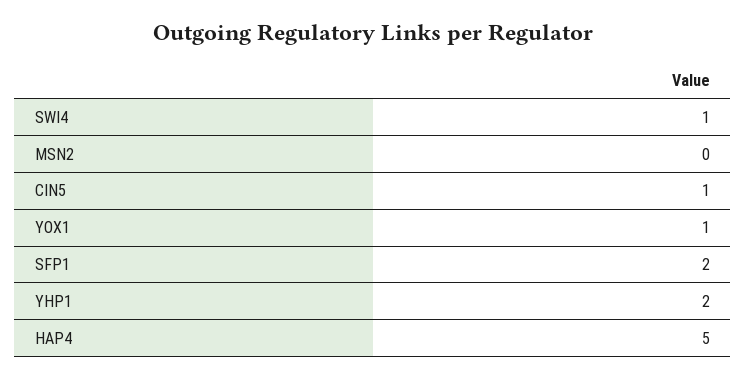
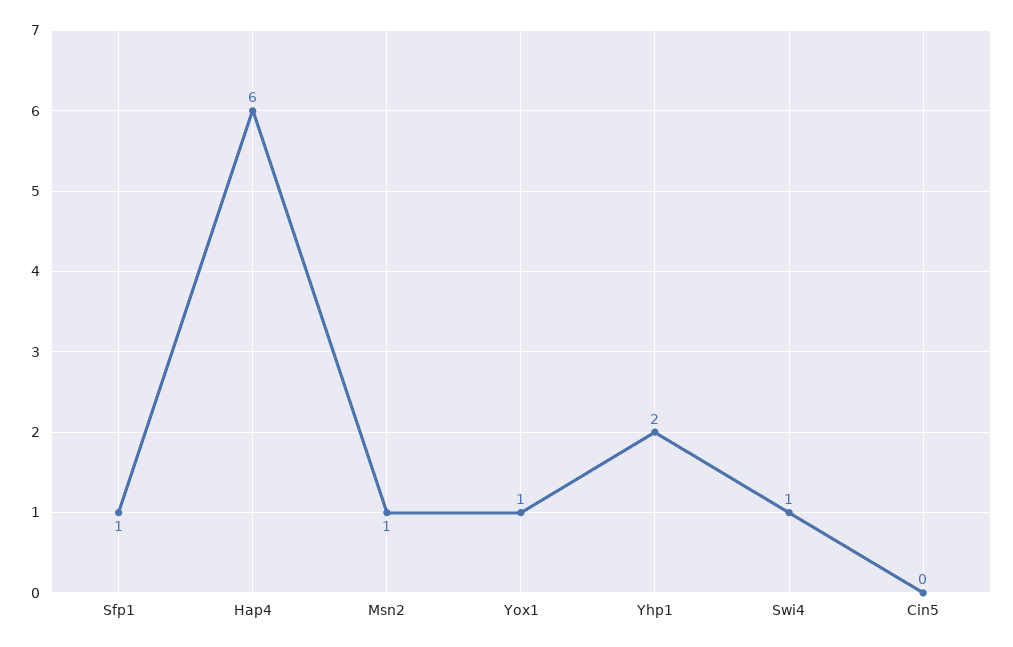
MSN2: 0 -> 1
CIN5: 1 -> 0
SFP1: 2 -> 1
HAP4: 5 -> 6

